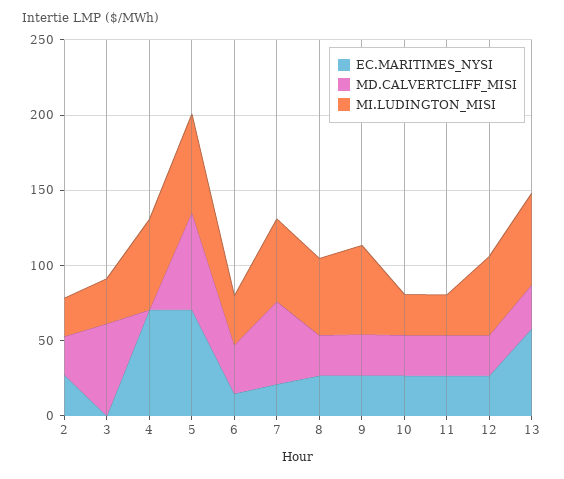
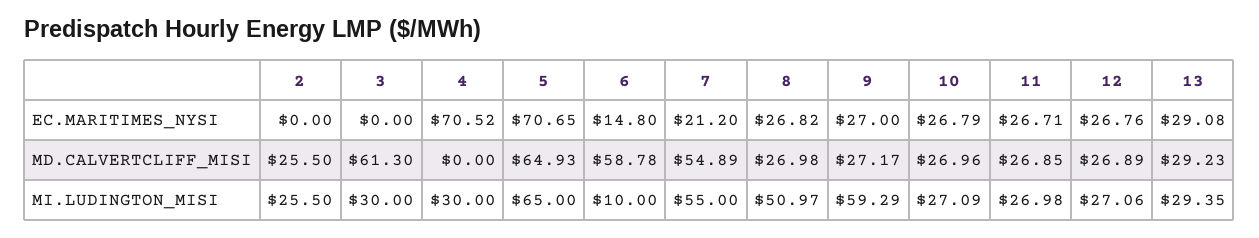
EC.MARITIMES_NYSI, 2: 30 -> 0
MI.LUDINGTON_MISI, 4: 60 -> 30
MD.CALVERTCLIFF_MISI, 6: 30 -> 58.78
MI.LUDINGTON_MISI, 6: 30 -> 10
MI.LUDINGTON_MISI, 12: 50 -> 27.06
EC.MARITIMES_NYSI, 13: 60 -> 29.08
MI.LUDINGTON_MISI, 13: 60 -> 29.35

